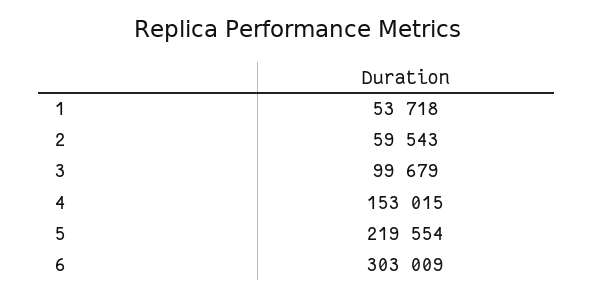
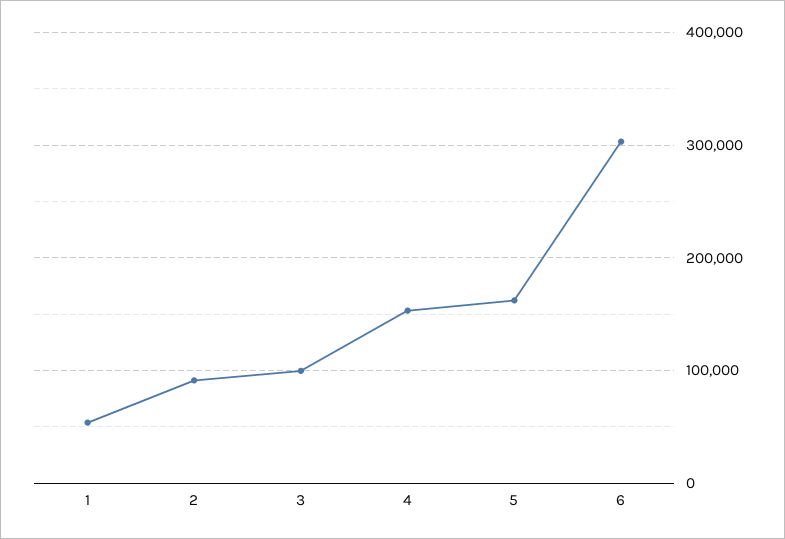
2: 59543 -> 90000
5: 219554 -> 160000

